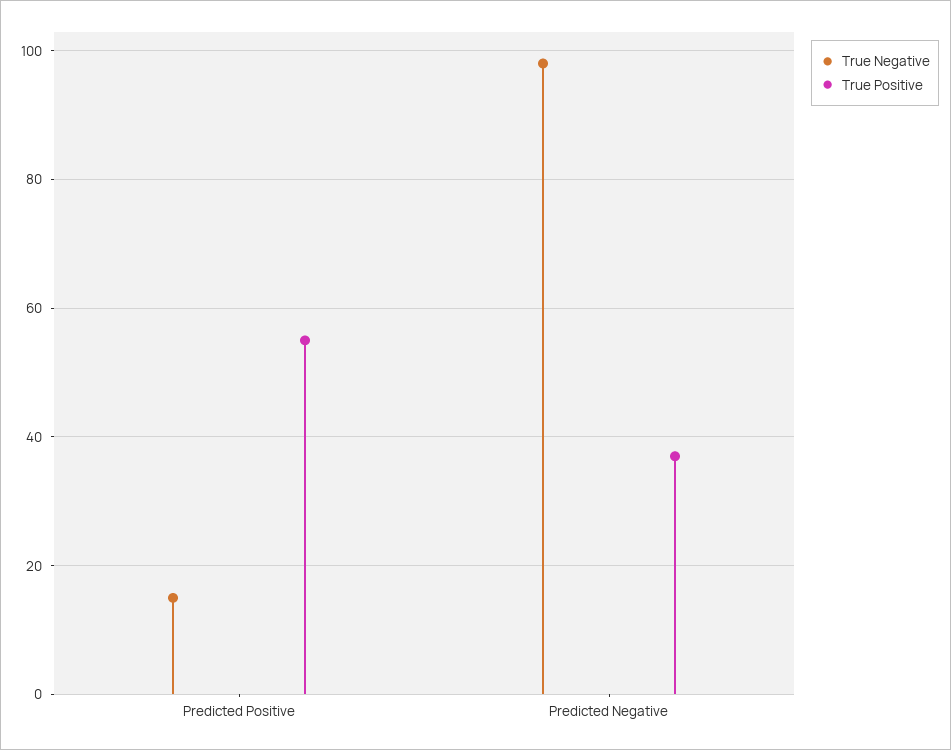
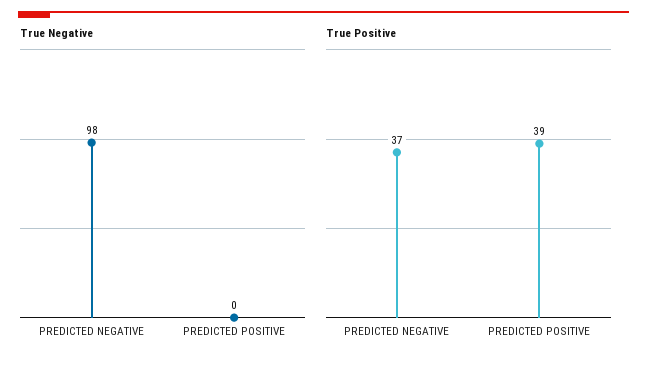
True Negative, Predicted Positive: 15 -> 0
True Positive, Predicted Positive: 55 -> 39

